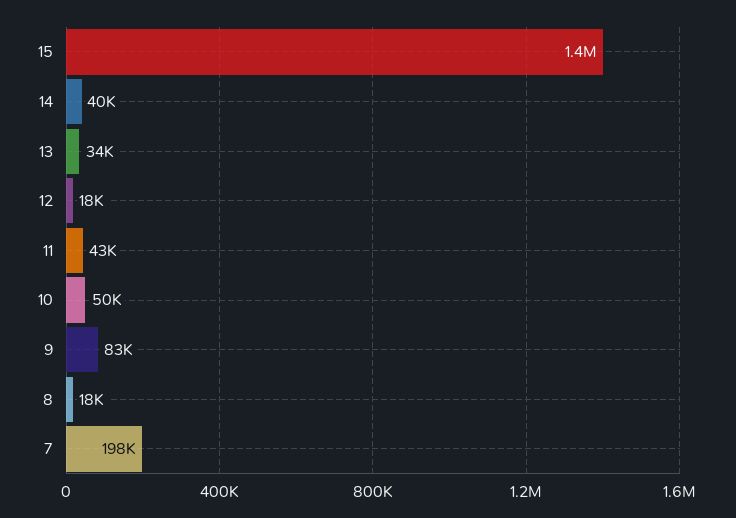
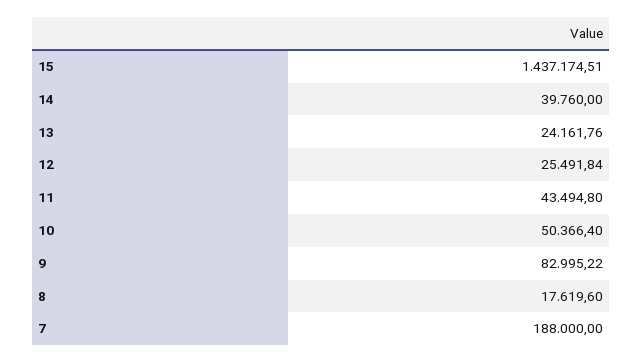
13: 34000 -> 24161.76
12: 18000 -> 25491.84
7: 198000 -> 188000

